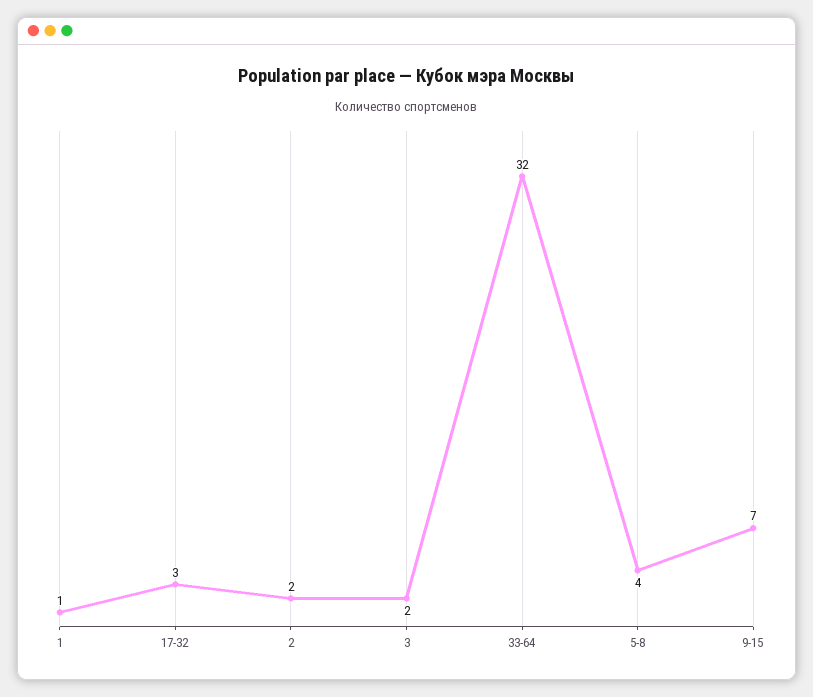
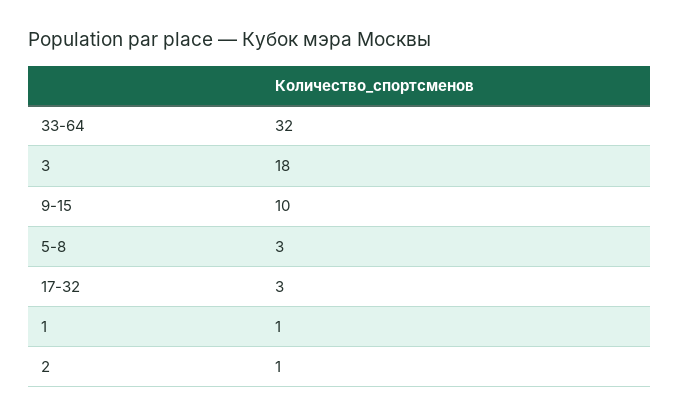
2: 2 -> 1
3: 2 -> 18
5-8: 4 -> 3
9-15: 7 -> 10

